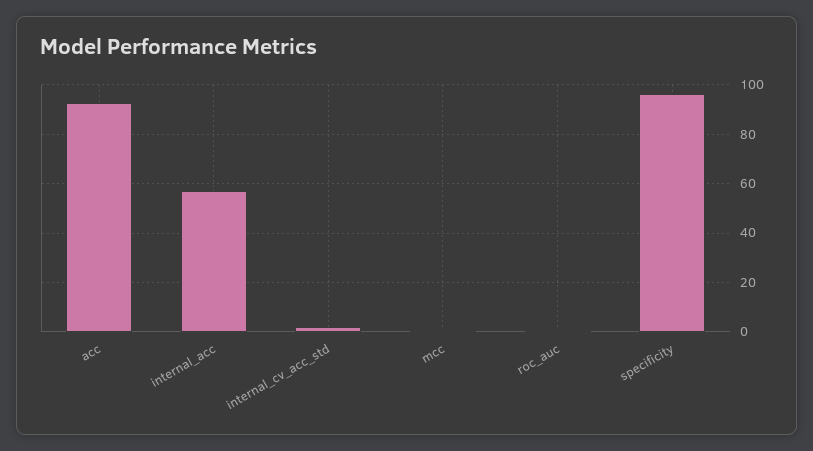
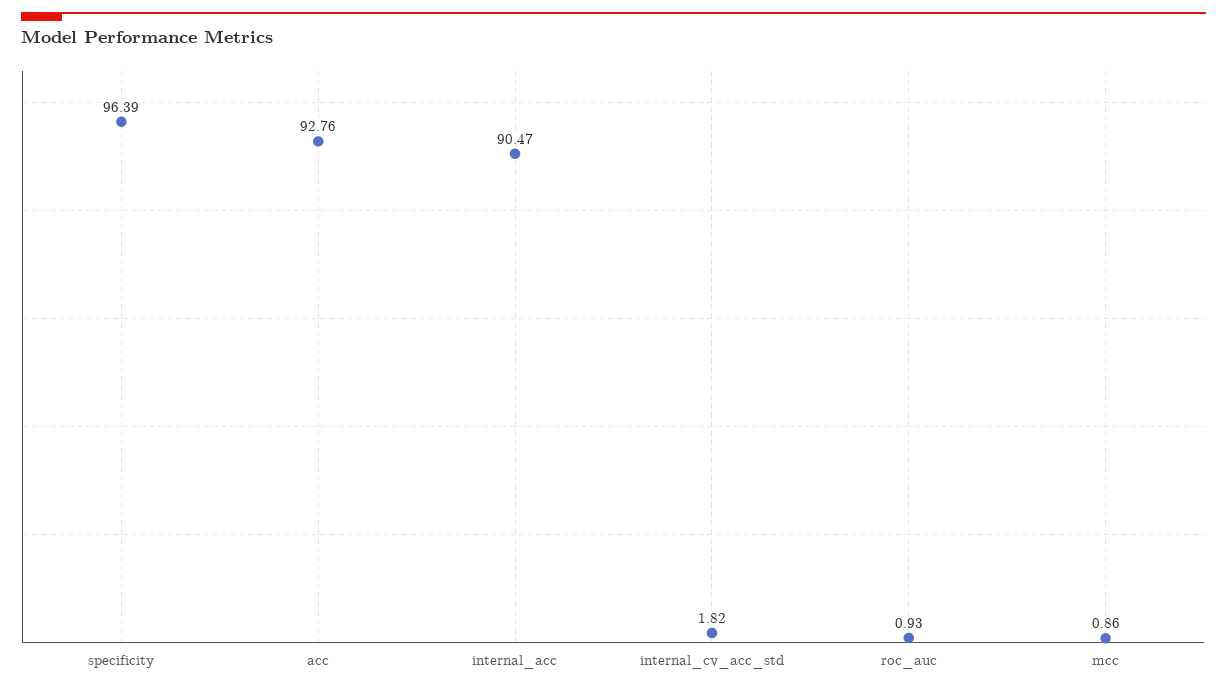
internal_acc: 57.5 -> 90.47

